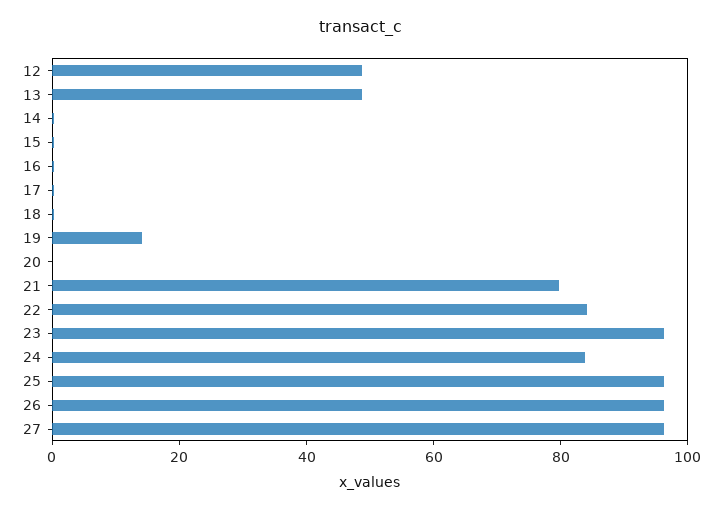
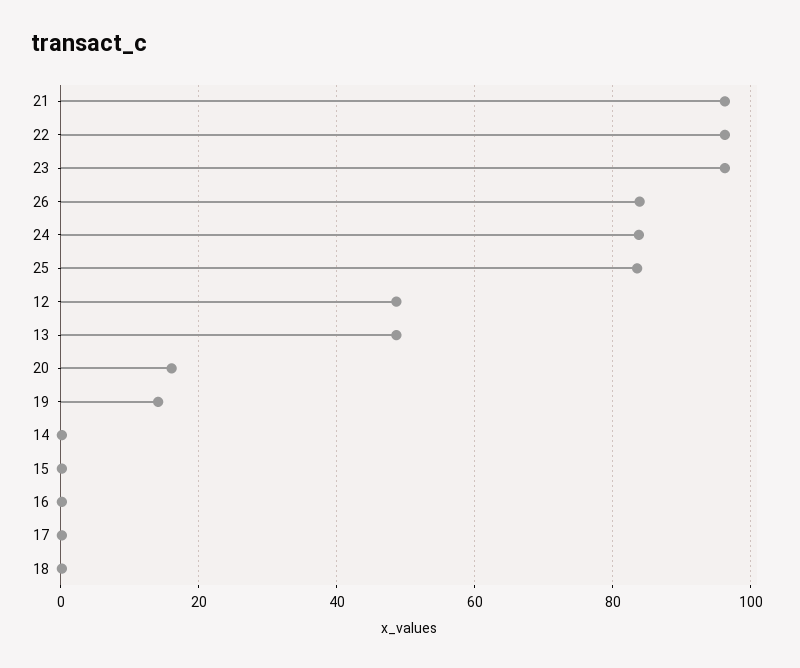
20: 0 -> 16
21: 80 -> 96
22: 85 -> 96
25: 95 -> 84
26: 95 -> 84
27: 95 -> none

